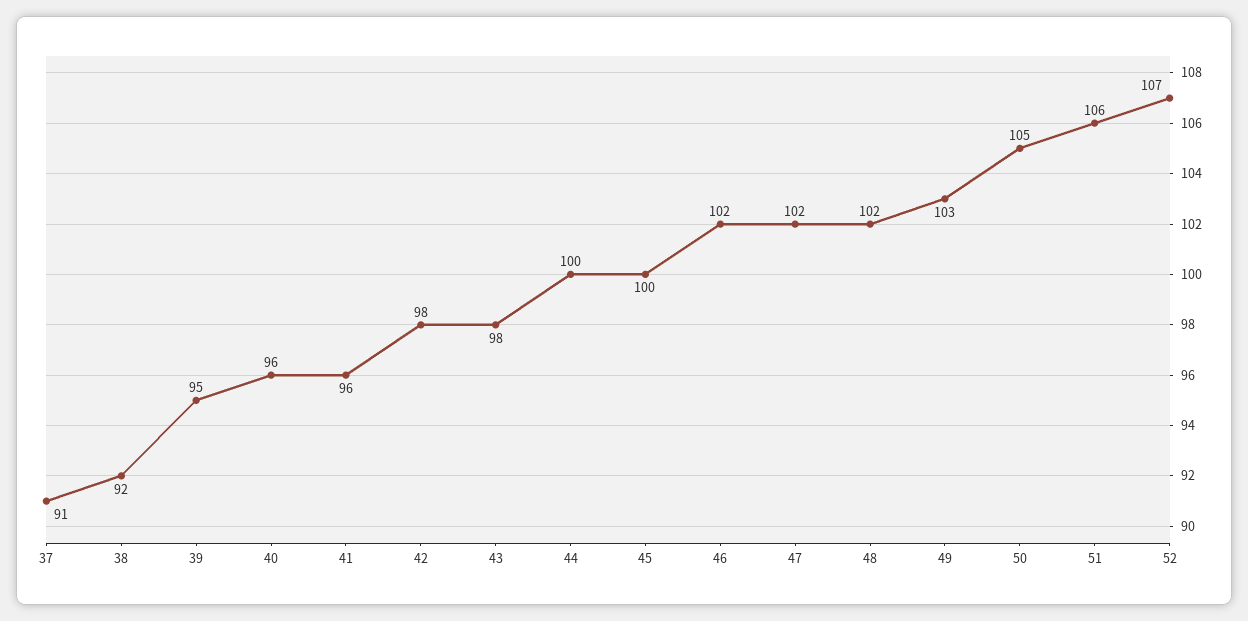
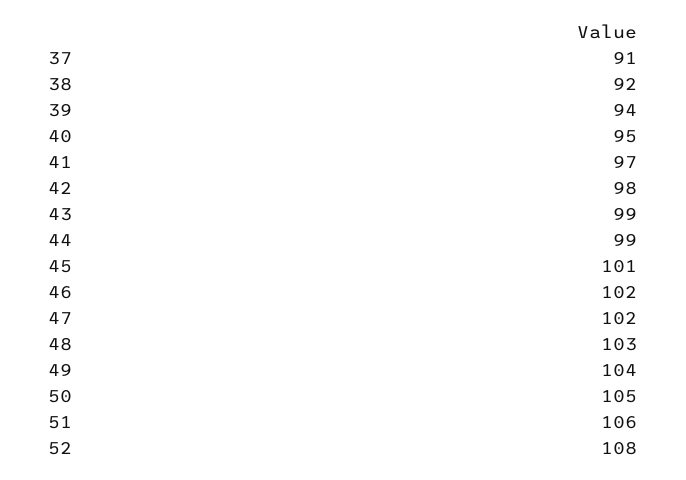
39: 95 -> 94
40: 96 -> 95
41: 96 -> 97
43: 98 -> 99
44: 100 -> 99
45: 100 -> 101
48: 102 -> 103
49: 103 -> 104
52: 107 -> 108

